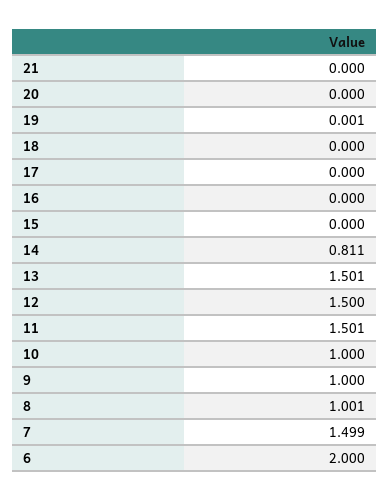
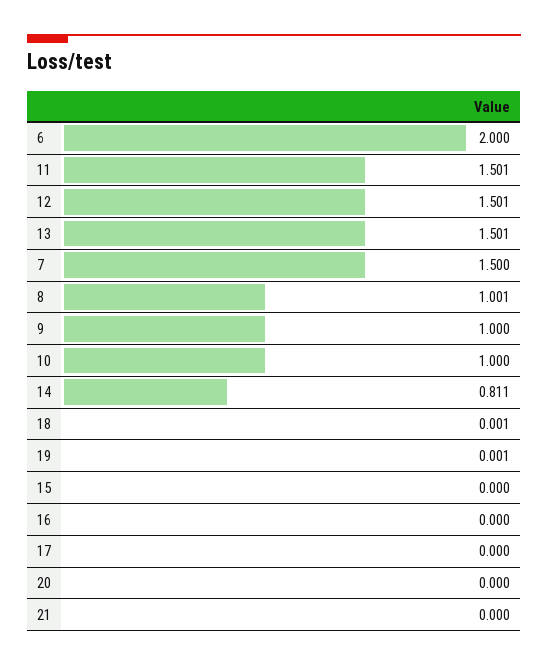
18: 0 -> 0.001
12: 1.5 -> 1.501
7: 1.499 -> 1.5

